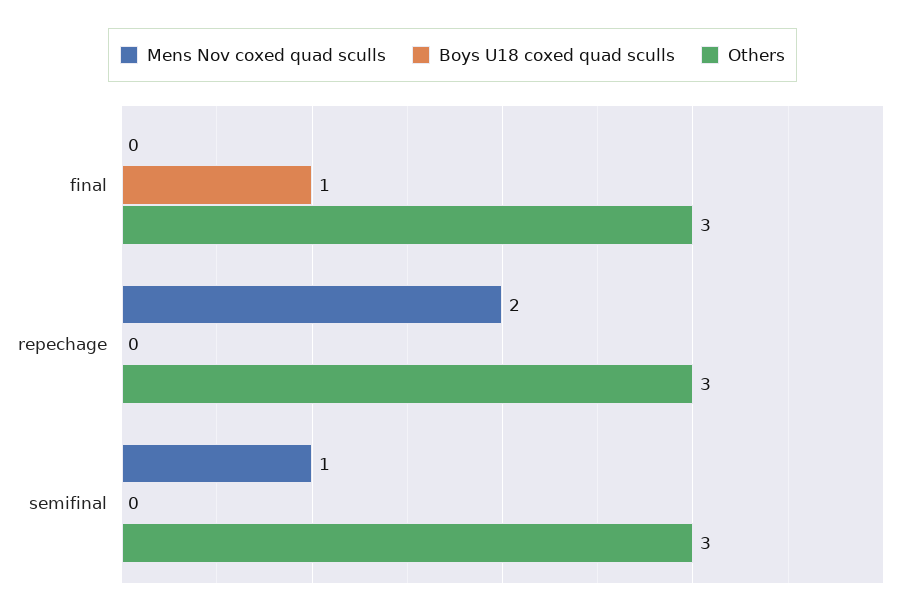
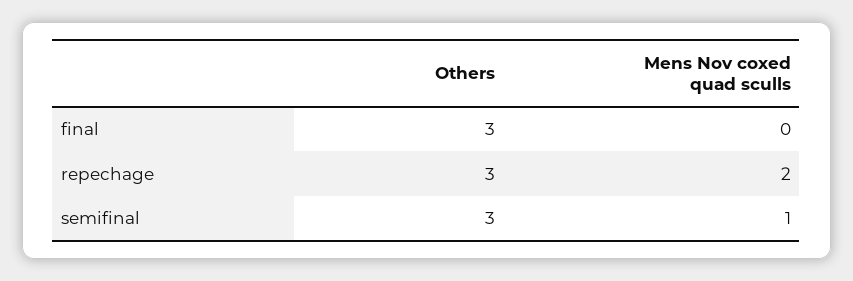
Boys U18 coxed quad sculls, final: 1 -> none
Boys U18 coxed quad sculls, repechage: 0 -> none
Boys U18 coxed quad sculls, semifinal: 0 -> none

